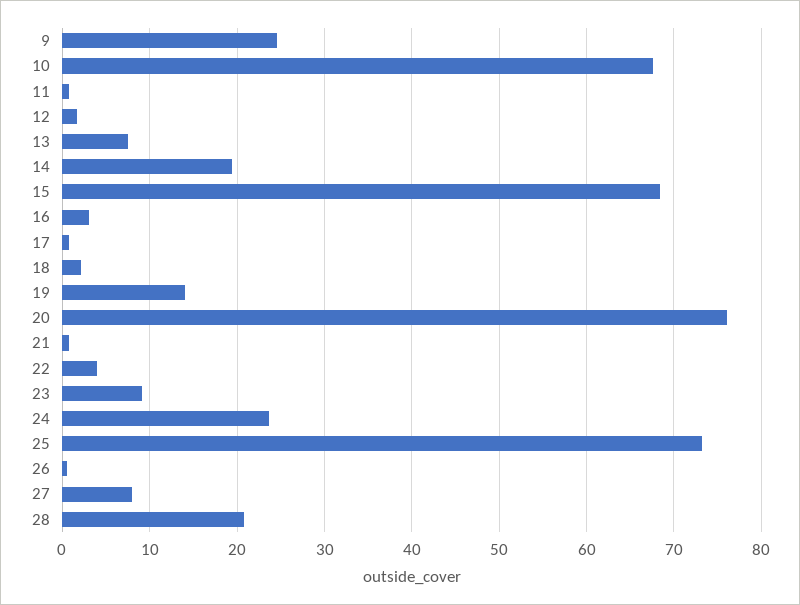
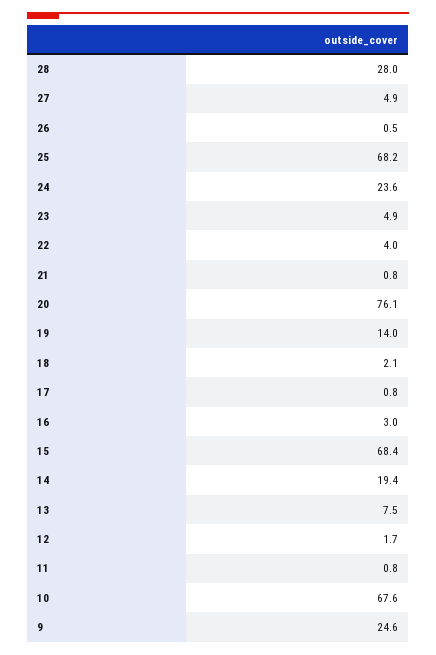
23: 9 -> 4.9
25: 73 -> 68.2
27: 8 -> 4.9
28: 21 -> 28

